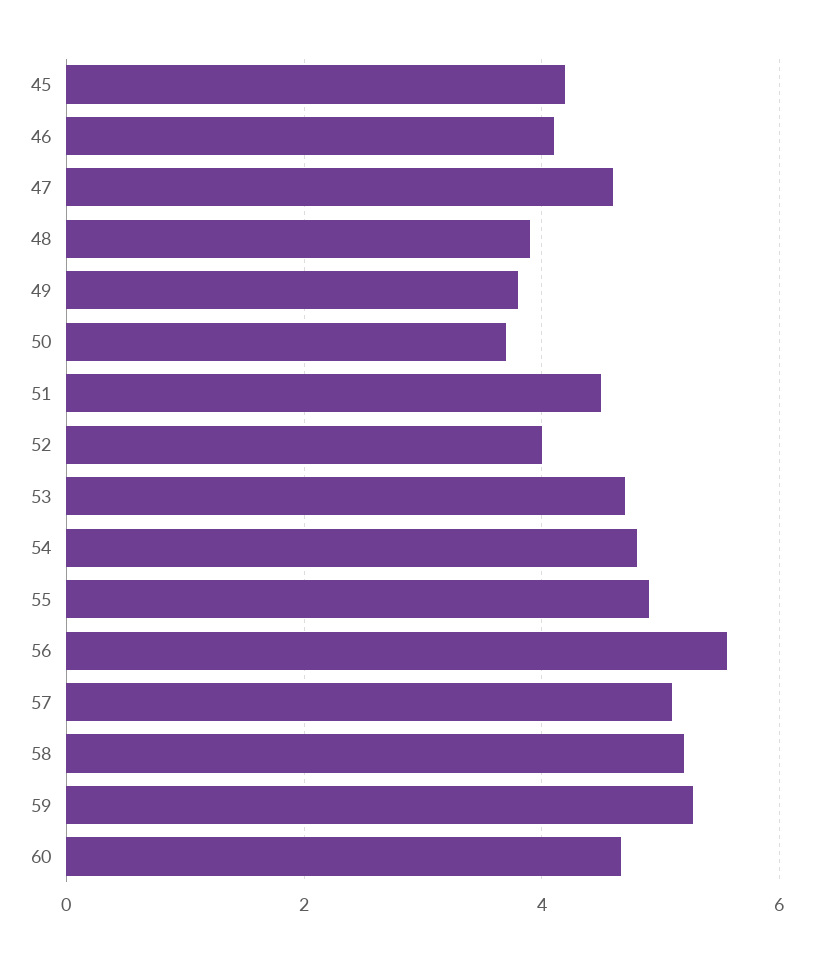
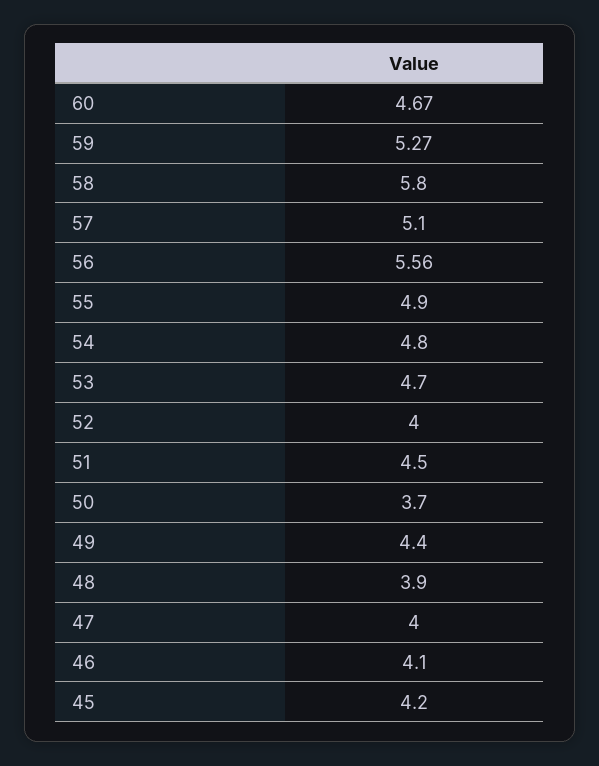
47: 4.6 -> 4
49: 3.8 -> 4.4
58: 5.2 -> 5.8

